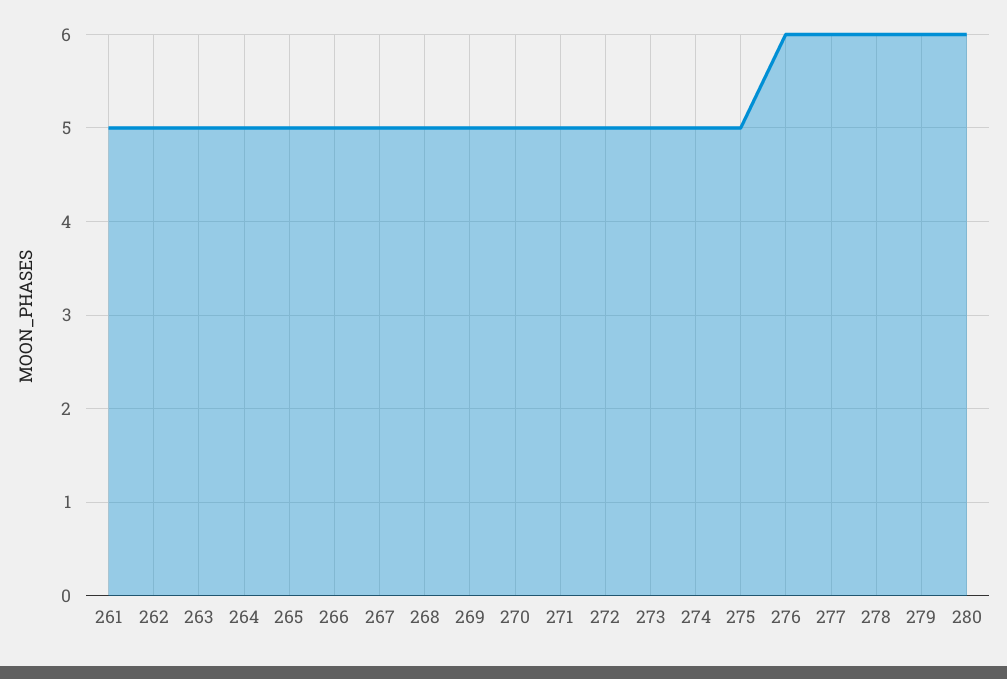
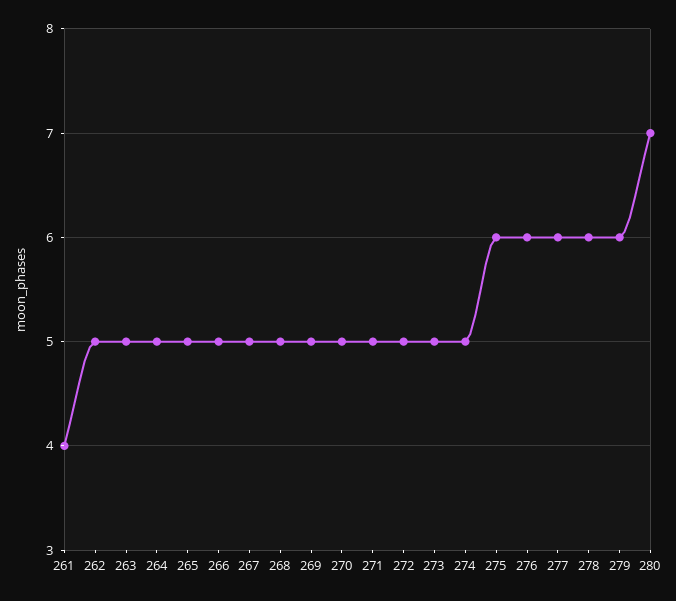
261: 5 -> 4
275: 5 -> 6
280: 6 -> 7

